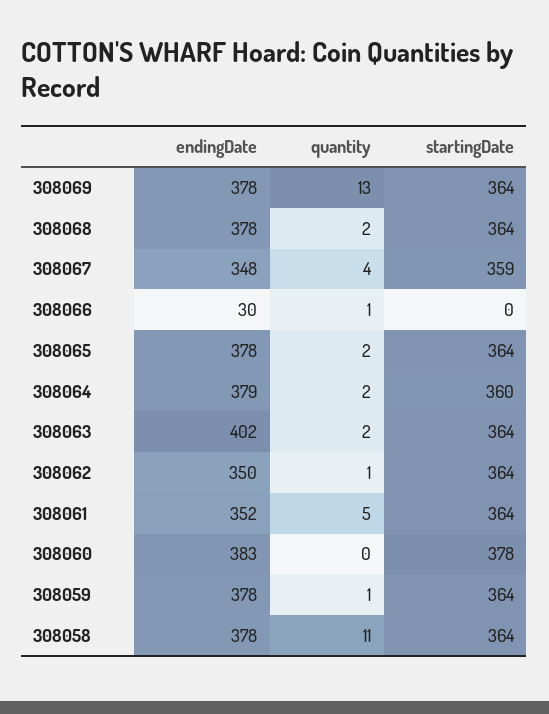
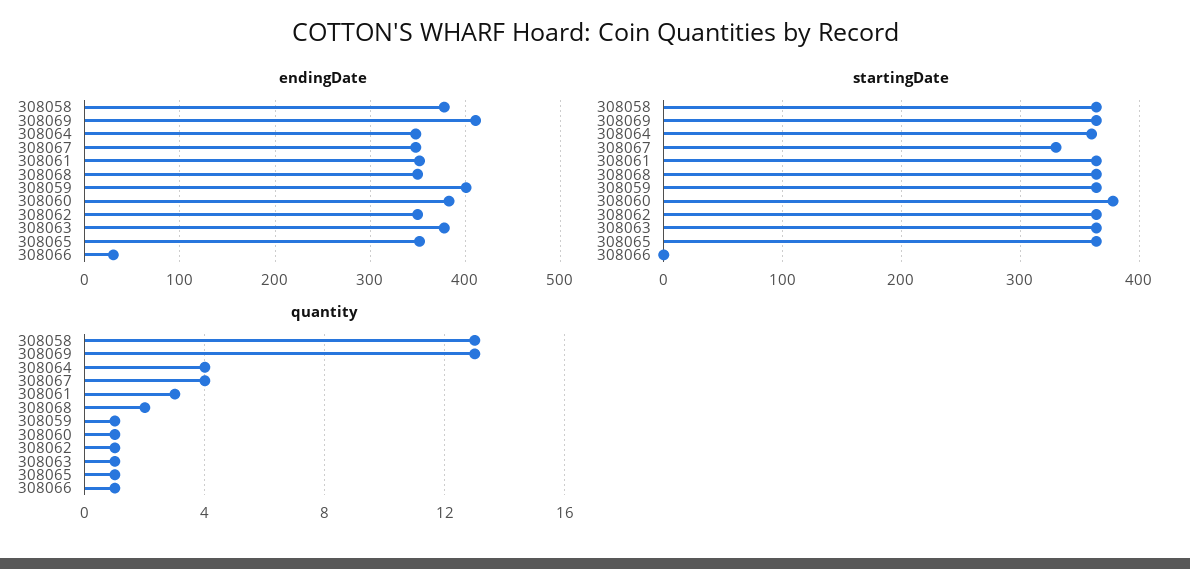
endingDate, 308069: 378 -> 410
endingDate, 308068: 378 -> 350
startingDate, 308067: 359 -> 330
endingDate, 308065: 378 -> 350
quantity, 308065: 2 -> 1
endingDate, 308064: 379 -> 350
quantity, 308064: 2 -> 4
endingDate, 308063: 402 -> 380
quantity, 308063: 2 -> 1
quantity, 308061: 5 -> 3
quantity, 308060: 0 -> 1
endingDate, 308059: 378 -> 400
quantity, 308058: 11 -> 13

